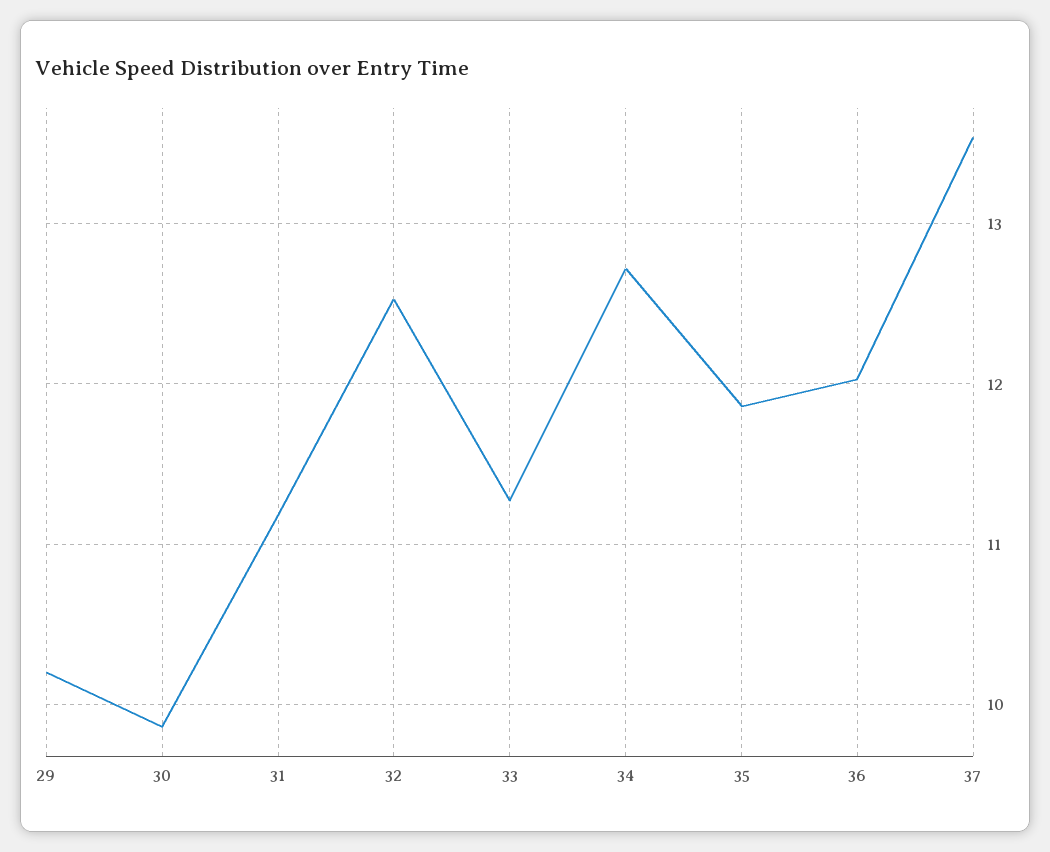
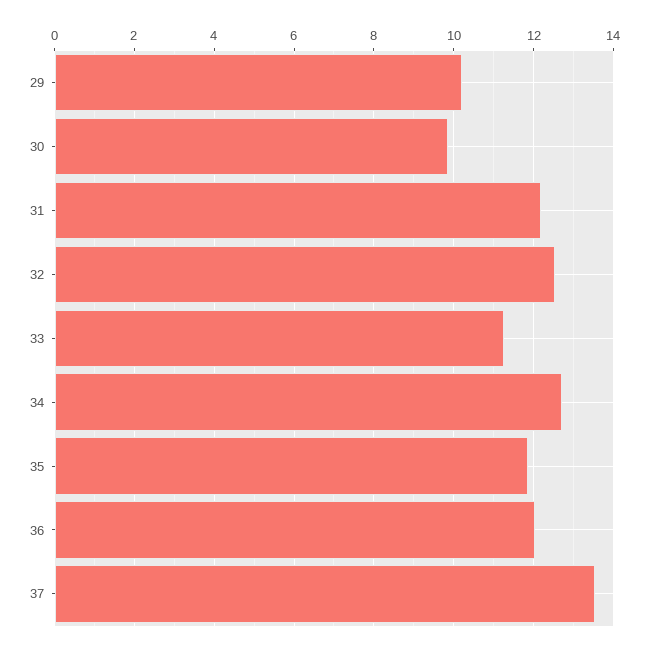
31: 11.2 -> 12.2

